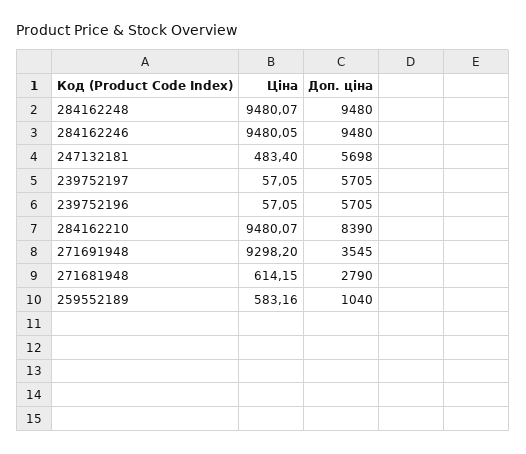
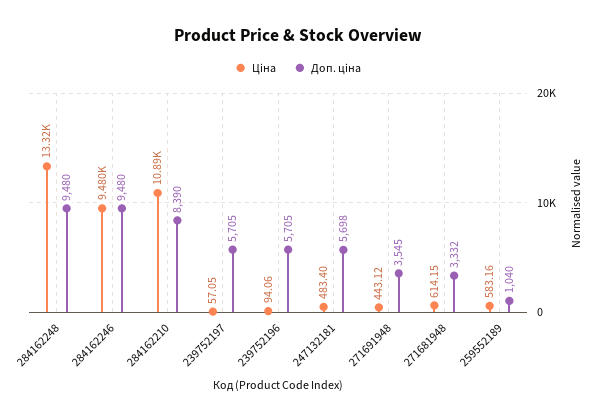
Ціна, 284162248: 9480.07 -> 13320
Ціна, 239752196: 57.05 -> 94.06
Ціна, 284162210: 9480.07 -> 10890
Ціна, 271691948: 9298.2 -> 443.12
Доп. ціна, 271681948: 2790 -> 3332

